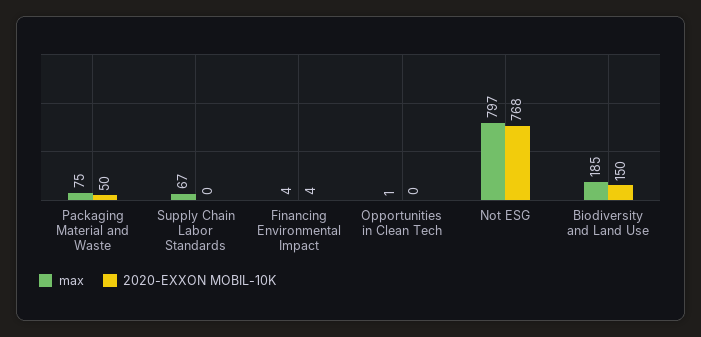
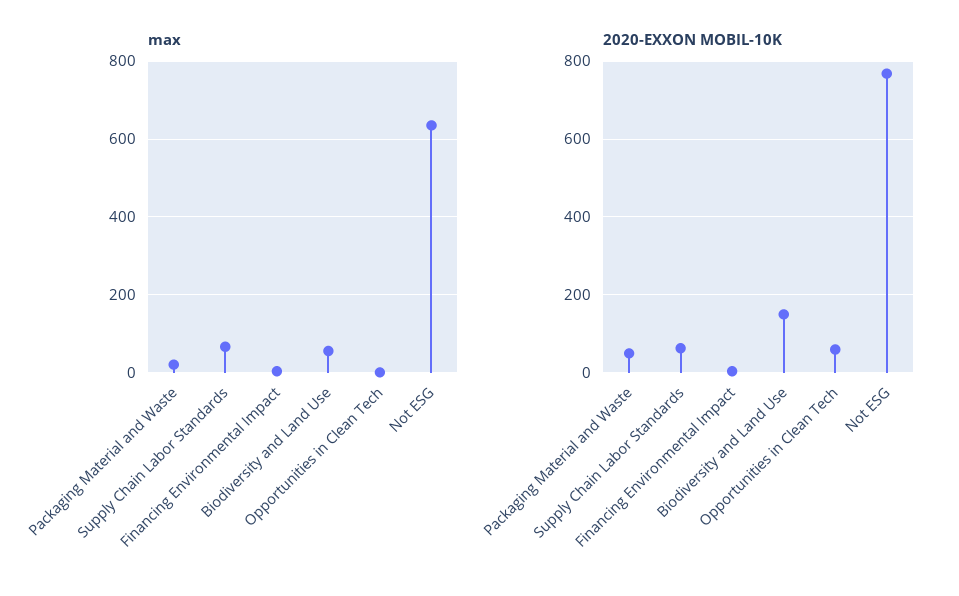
max, Packaging Material and Waste: 75 -> 20
2020-EXXON MOBIL-10K, Supply Chain Labor Standards: 0 -> 60
2020-EXXON MOBIL-10K, Opportunities in Clean Tech: 0 -> 60
max, Not ESG: 797 -> 640
max, Biodiversity and Land Use: 185 -> 60

